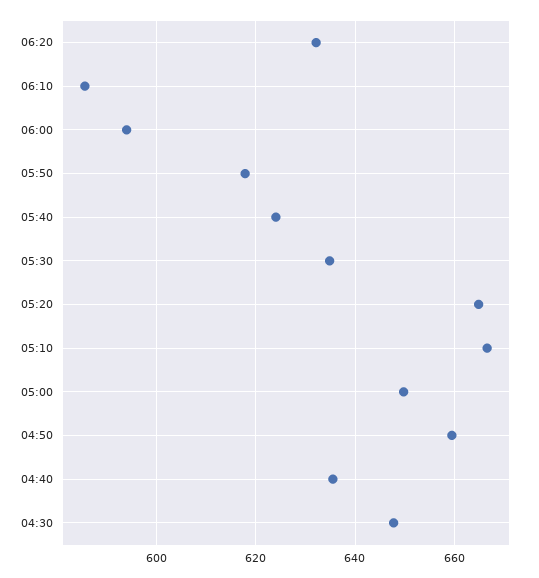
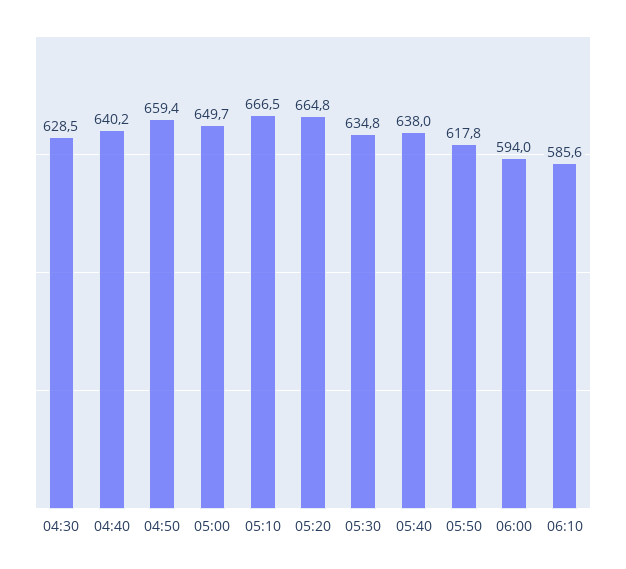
06:20: 632 -> none
05:40: 624 -> 638
04:40: 636 -> 640.2
04:30: 648 -> 628.5

